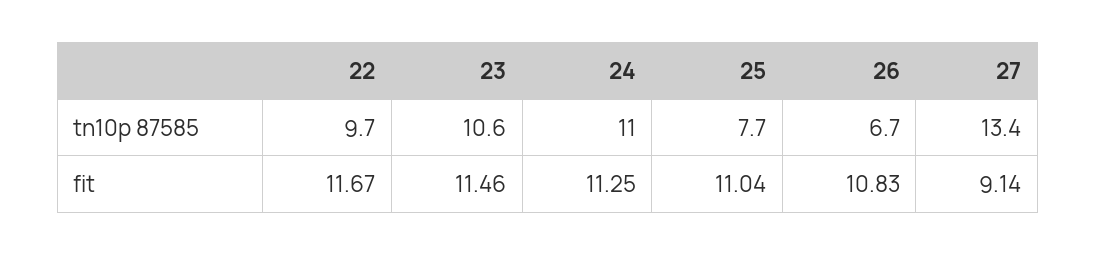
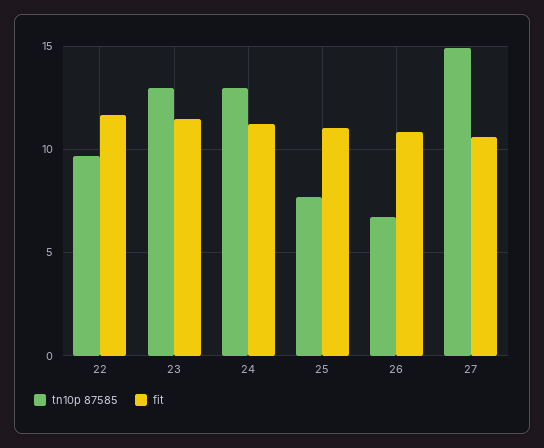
tn10p 87585, 23: 10.6 -> 13
tn10p 87585, 24: 11 -> 13
tn10p 87585, 27: 13.4 -> 15
fit, 27: 9.14 -> 10.5

